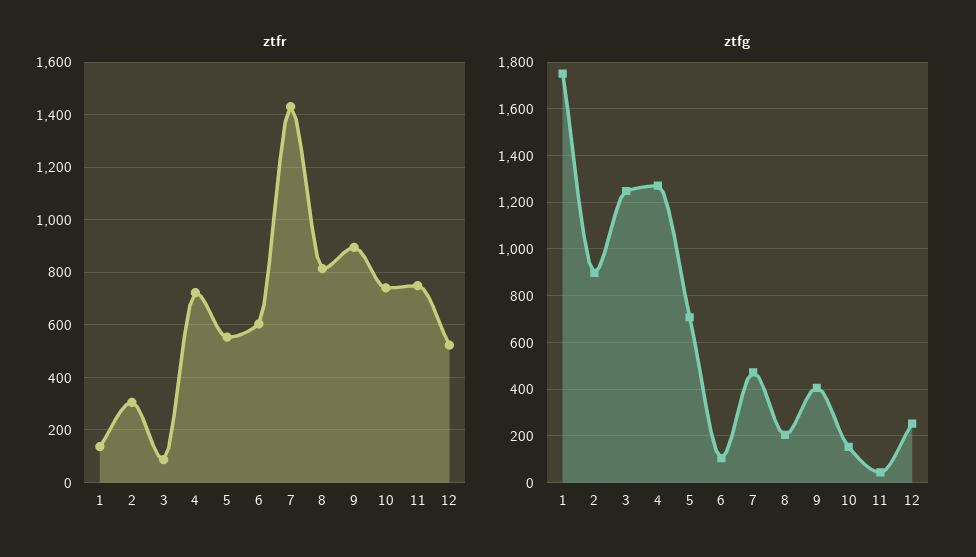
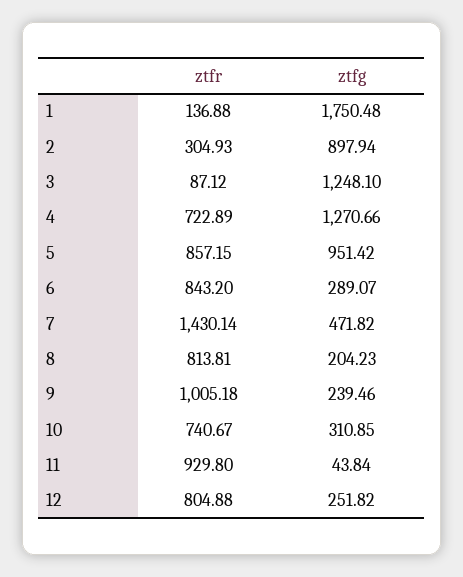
ztfr, 5: 550 -> 857.15
ztfr, 6: 600 -> 843.2
ztfr, 9: 900 -> 1005.18
ztfr, 11: 750 -> 929.8
ztfr, 12: 525 -> 804.88
ztfg, 5: 700 -> 951.42
ztfg, 6: 100 -> 289.07
ztfg, 9: 400 -> 239.46
ztfg, 10: 150 -> 310.85

